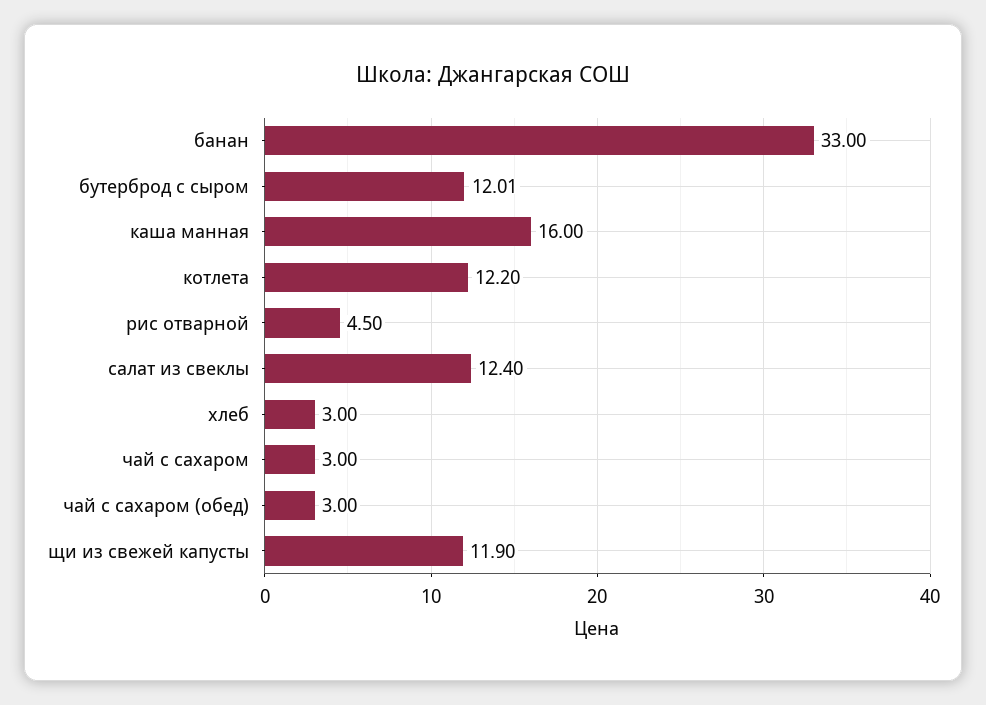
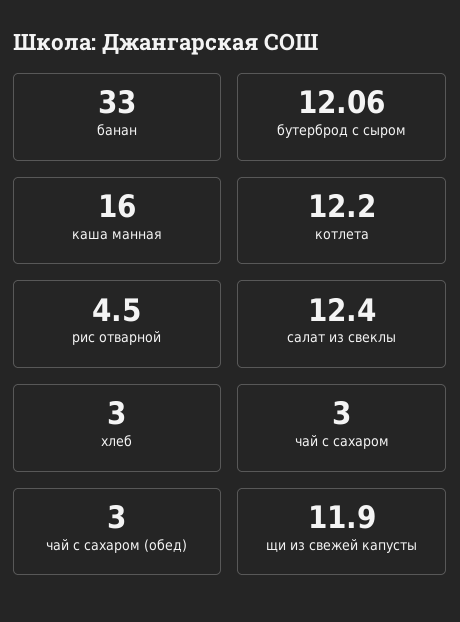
бутерброд с сыром: 12.01 -> 12.06

